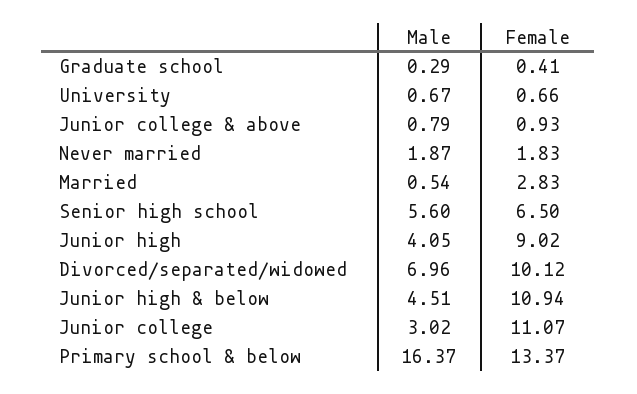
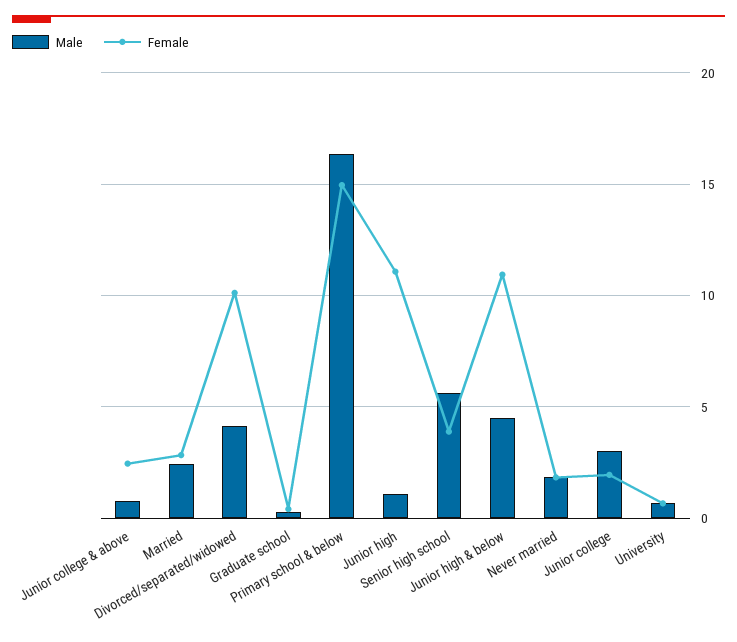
Female, Junior college & above: 0.93 -> 2.5
Male, Married: 0.54 -> 2.5
Female, Senior high school: 6.5 -> 4
Male, Junior high: 4.05 -> 1
Female, Junior high: 9.02 -> 11
Male, Divorced/separated/widowed: 6.96 -> 4
Female, Junior college: 11.07 -> 2
Female, Primary school & below: 13.37 -> 15

